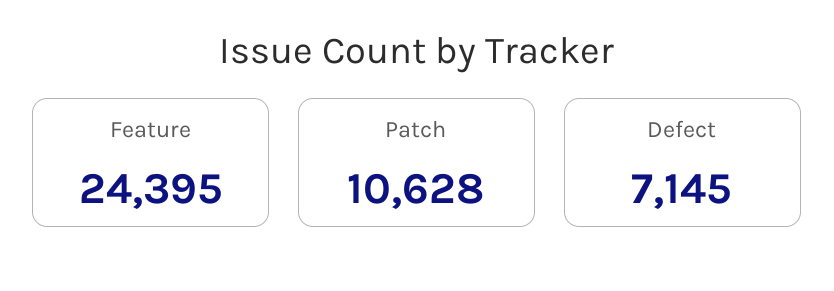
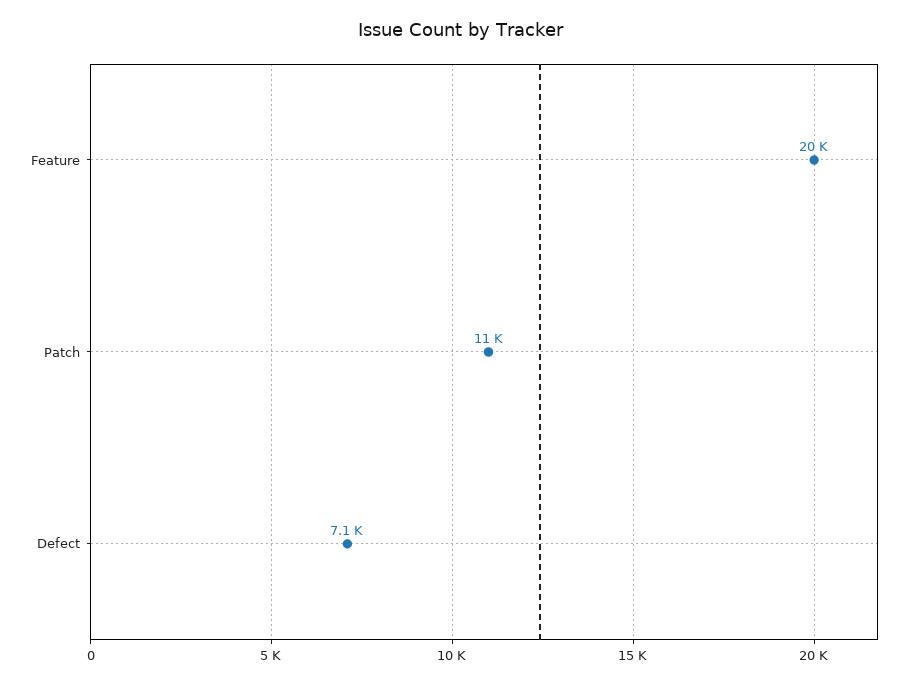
Feature: 24395 -> 20000

